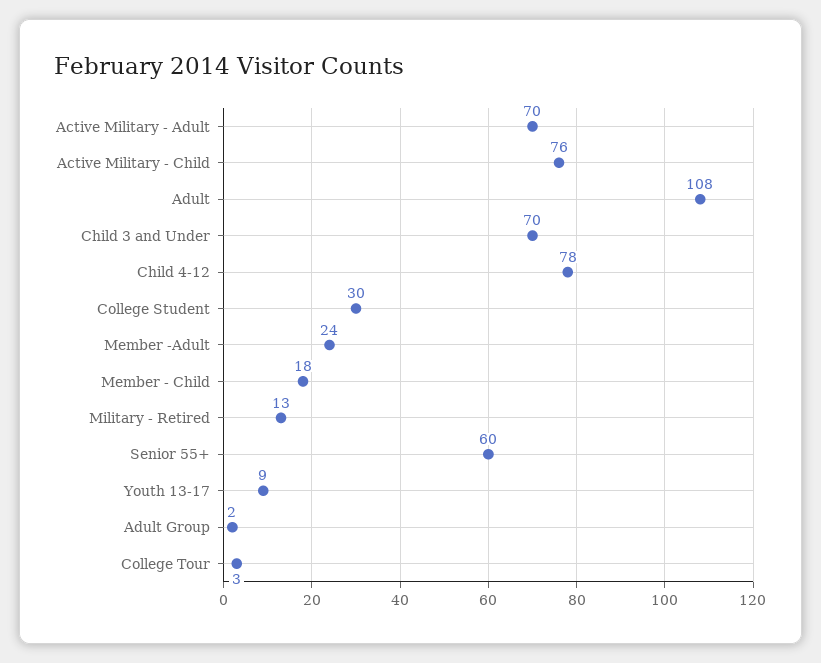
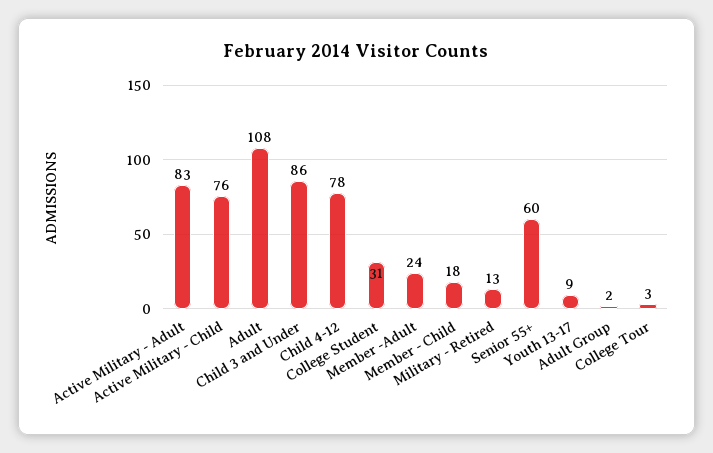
Active Military - Adult: 70 -> 83
Child 3 and Under: 70 -> 86
College Student: 30 -> 31

